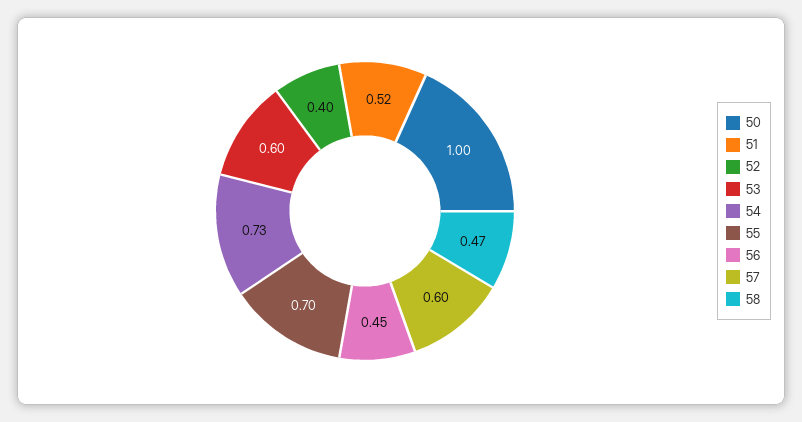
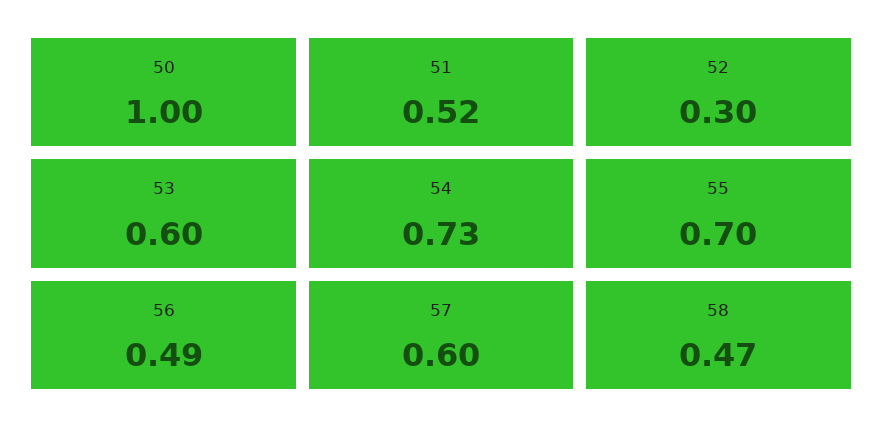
52: 0.4 -> 0.3
56: 0.45 -> 0.49

